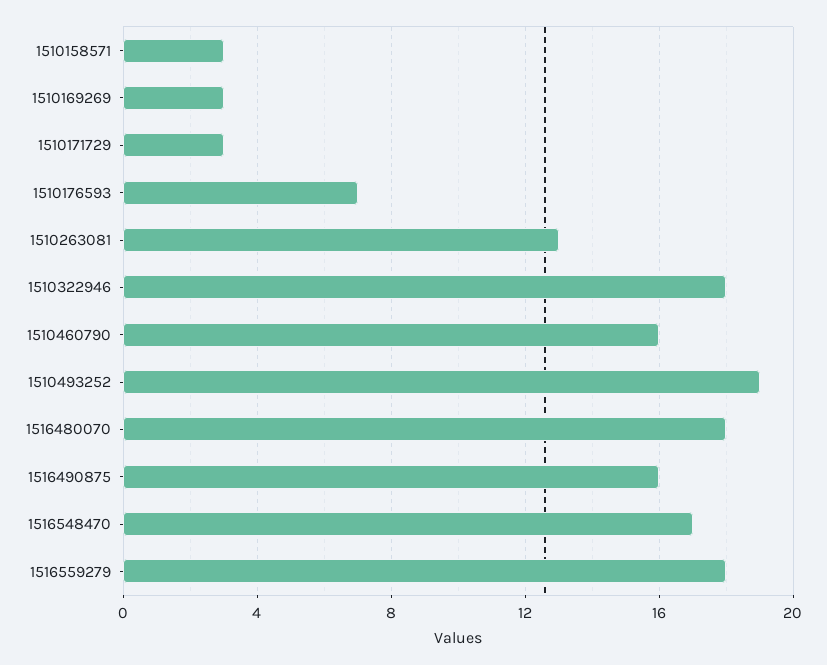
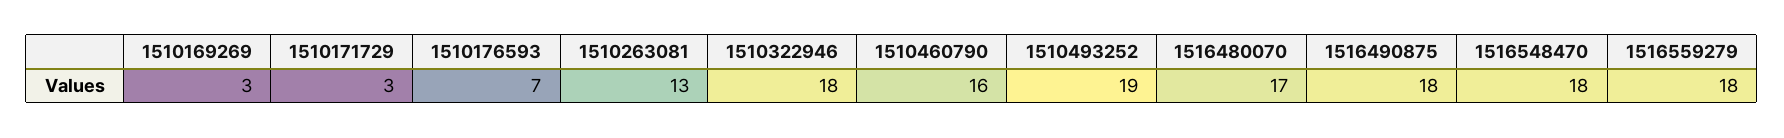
1510158571: 3 -> none
1516480070: 18 -> 17
1516490875: 16 -> 18
1516548470: 17 -> 18

